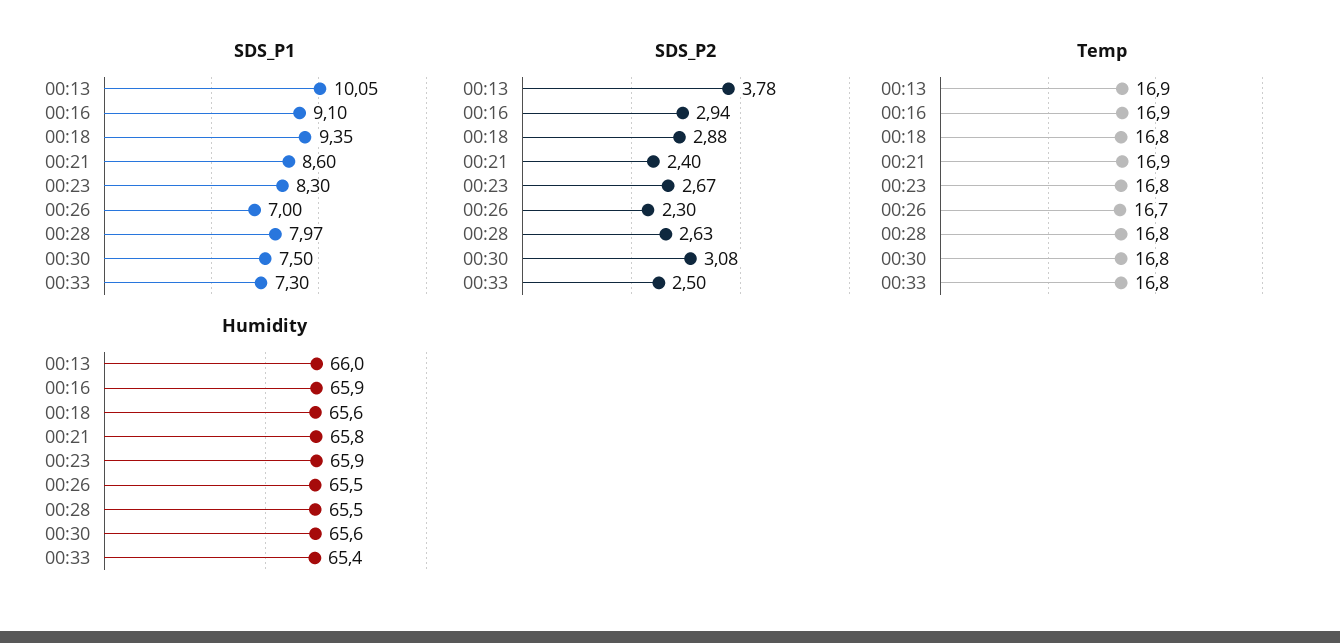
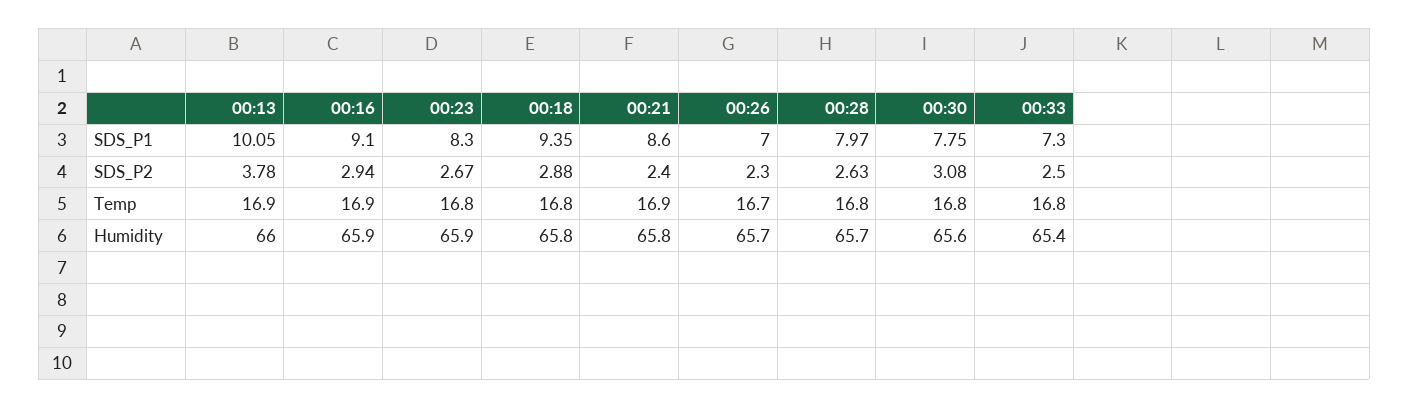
SDS_P1, 00:30: 7.5 -> 7.75
Humidity, 00:18: 65.6 -> 65.8
Humidity, 00:26: 65.5 -> 65.7
Humidity, 00:28: 65.5 -> 65.7

